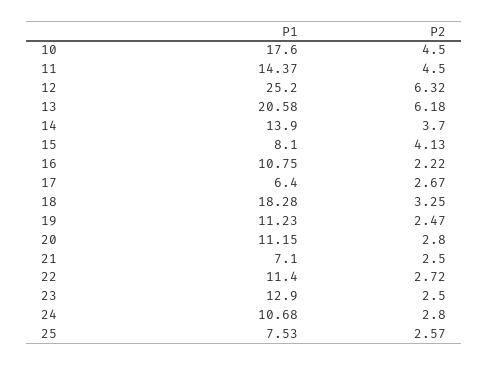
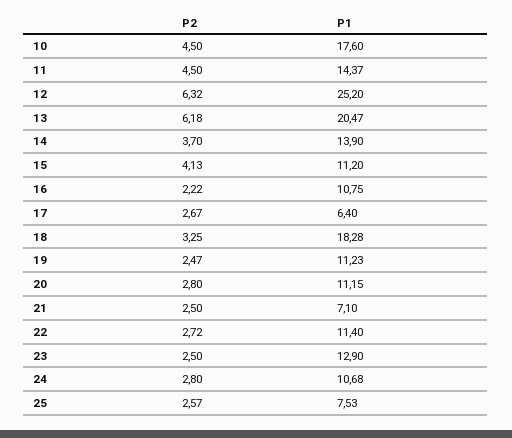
P1, 13: 20.58 -> 20.47
P1, 15: 8.1 -> 11.2

